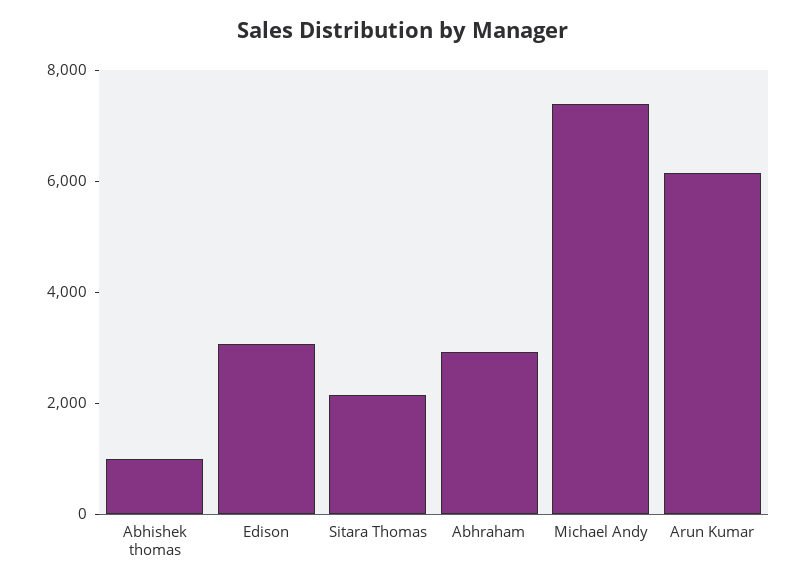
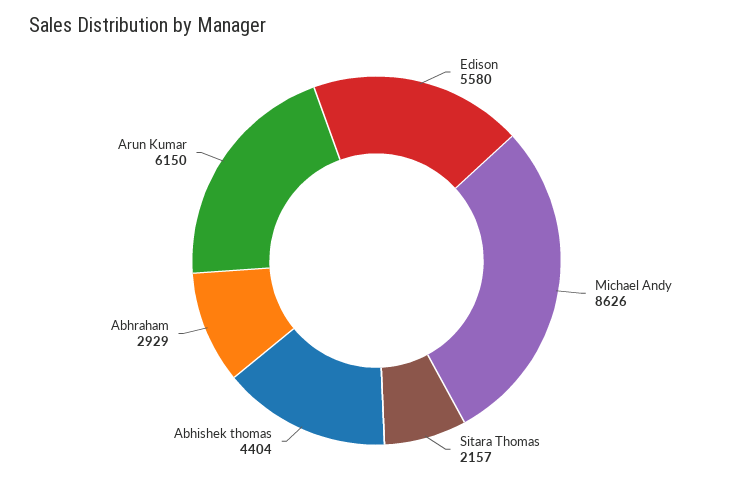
Abhishek thomas: 1000 -> 4404
Edison: 3000 -> 5580
Michael Andy: 7500 -> 8626

